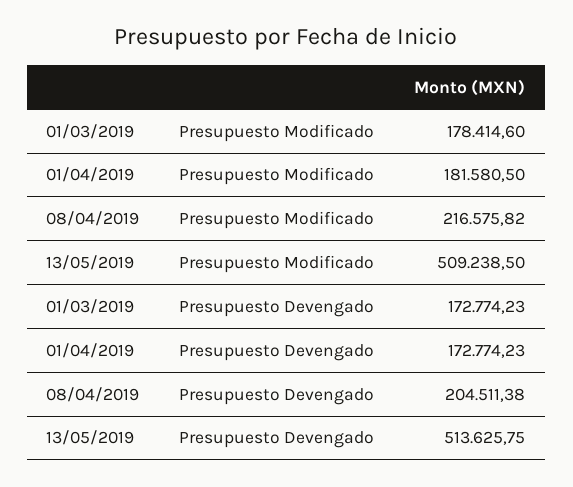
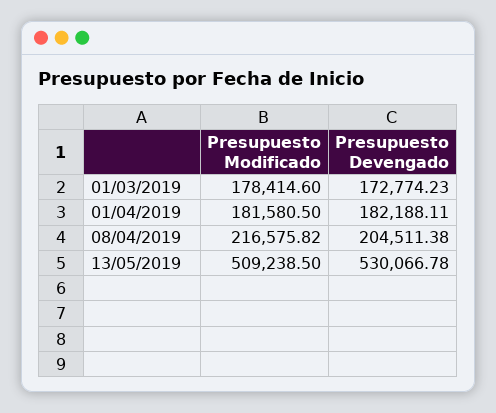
01/04/2019, Presupuesto Devengado: 172774.23 -> 182188.11
13/05/2019, Presupuesto Devengado: 513625.75 -> 530066.78

